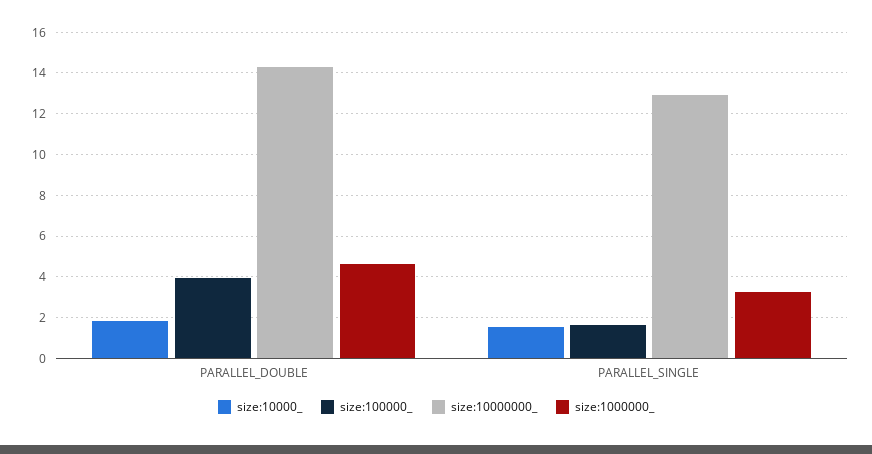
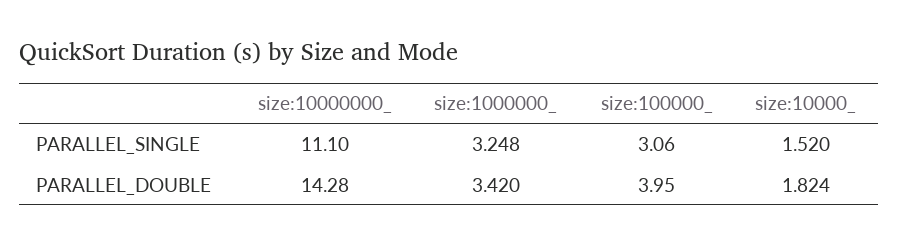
size:1000000_, PARALLEL_DOUBLE: 4.5 -> 3.42
size:100000_, PARALLEL_SINGLE: 1.5 -> 3.06
size:10000000_, PARALLEL_SINGLE: 13 -> 11.1

